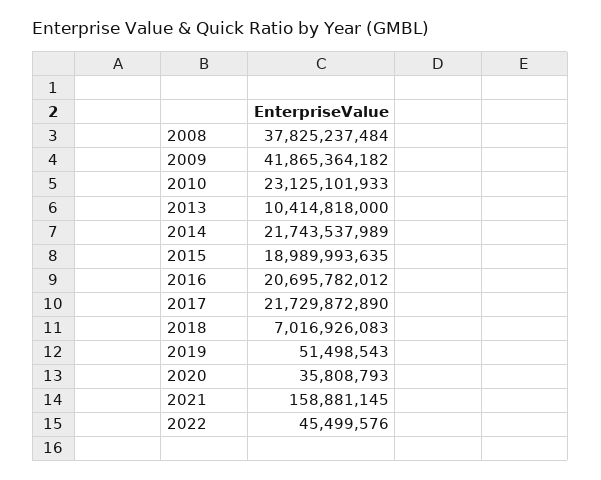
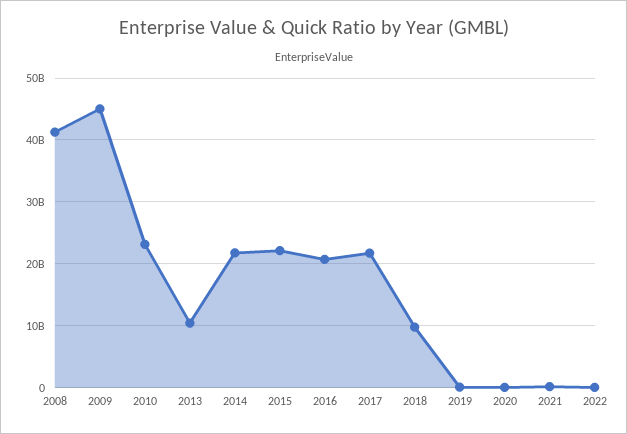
2008: 37825237484 -> 41000000000
2009: 41865364182 -> 45000000000
2015: 18989993635 -> 22000000000
2018: 7016926083 -> 10000000000

